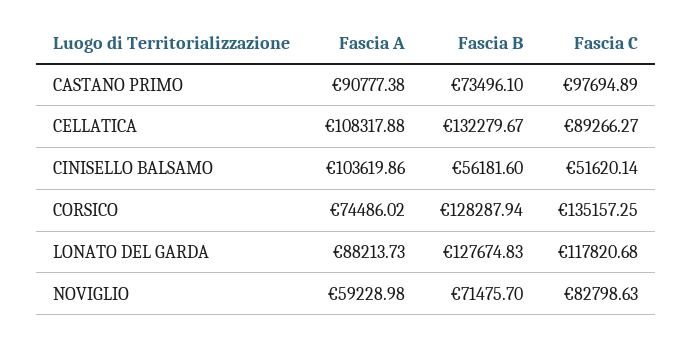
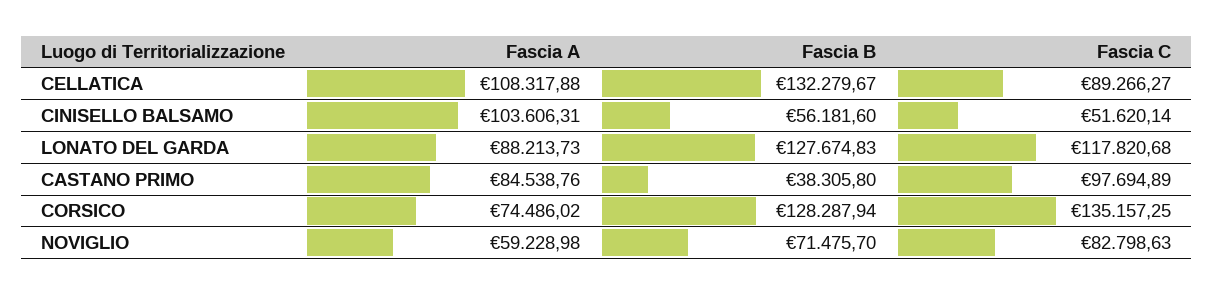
Fascia A, CASTANO PRIMO: 90777.38 -> 84538.76
Fascia B, CASTANO PRIMO: 73496.1 -> 38305.8
Fascia A, CINISELLO BALSAMO: 103619.86 -> 103606.31

